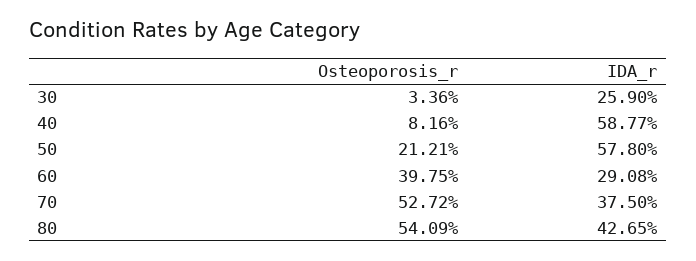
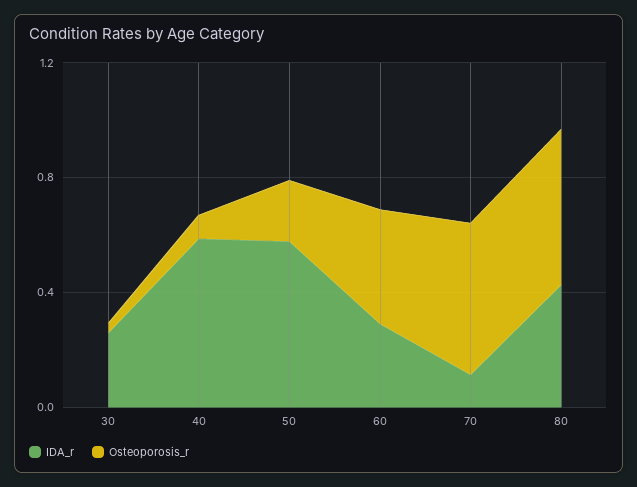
IDA_r, 70: 0.375 -> 0.1

